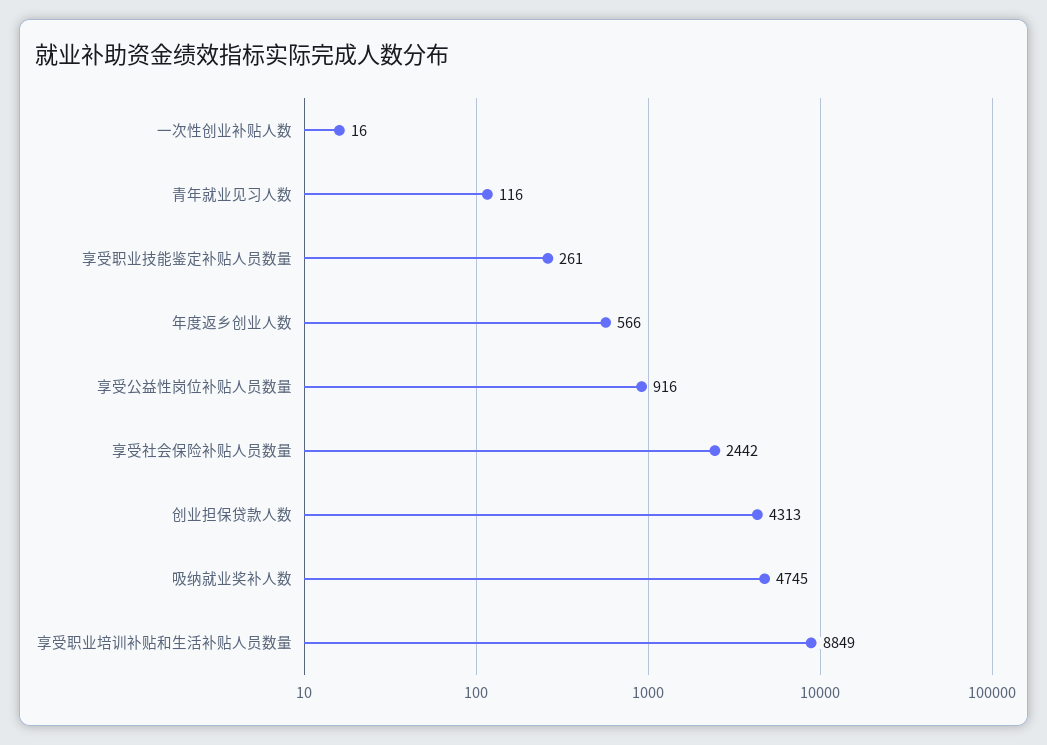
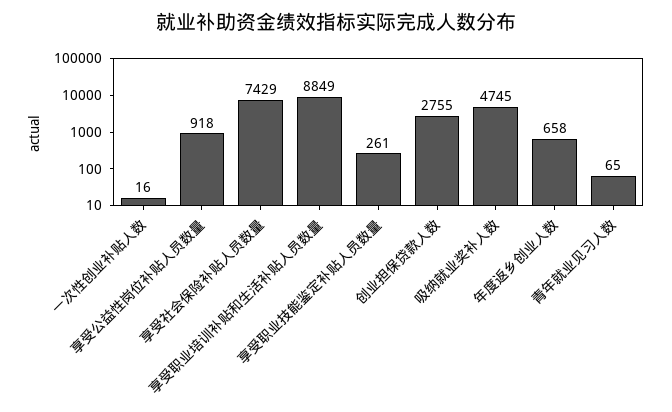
青年就业见习人数: 116 -> 65
年度返乡创业人数: 566 -> 658
享受公益性岗位补贴人员数量: 916 -> 918
享受社会保险补贴人员数量: 2442 -> 7429
创业担保贷款人数: 4313 -> 2755

